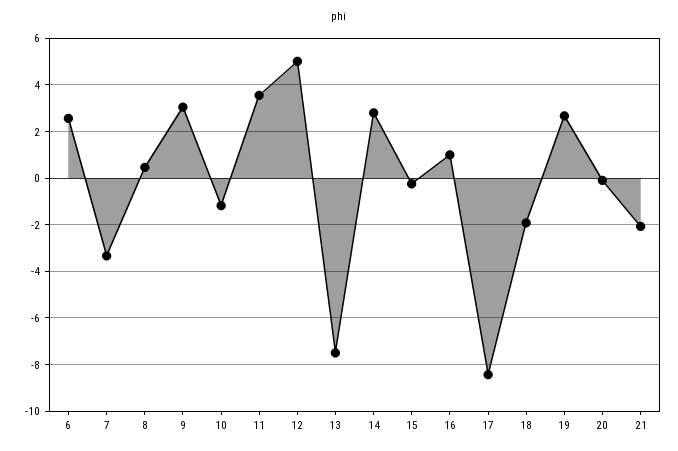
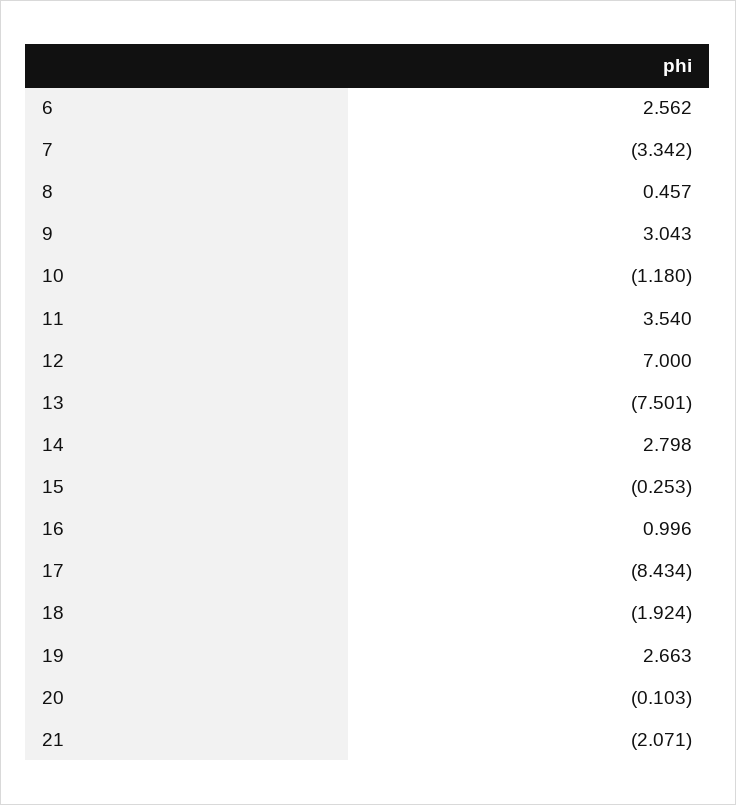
12: 5 -> 7

